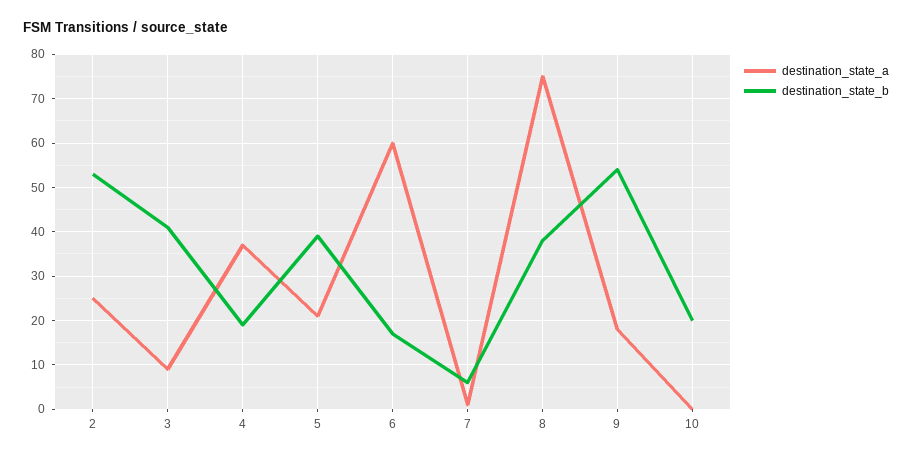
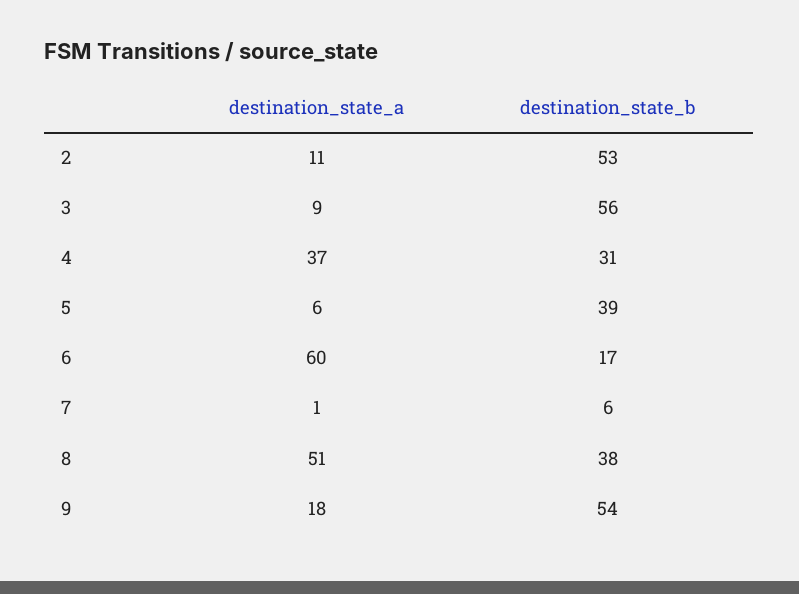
destination_state_a, 2: 25 -> 11
destination_state_b, 3: 40 -> 56
destination_state_b, 4: 20 -> 31
destination_state_a, 5: 20 -> 6
destination_state_a, 8: 75 -> 51
destination_state_a, 10: 0 -> none
destination_state_b, 10: 20 -> none

